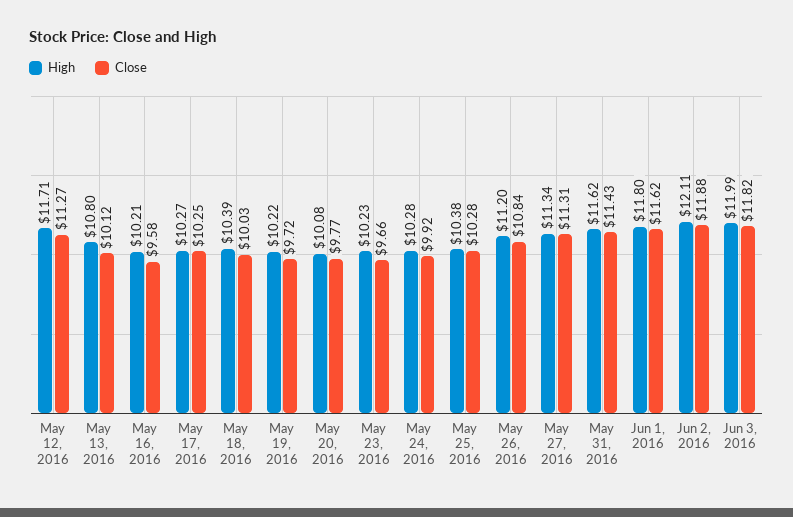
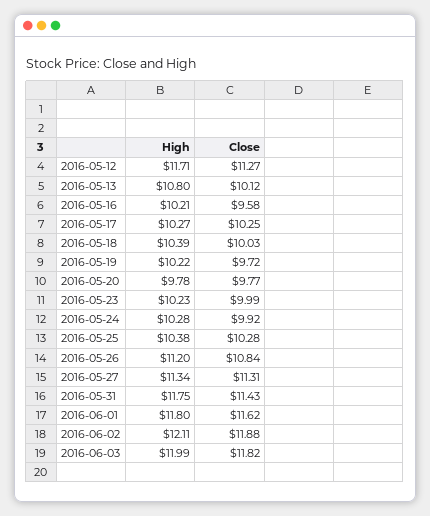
High, May 20, 2016: 10.08 -> 9.78
Close, May 23, 2016: 9.66 -> 9.99
High, May 31, 2016: 11.62 -> 11.75

